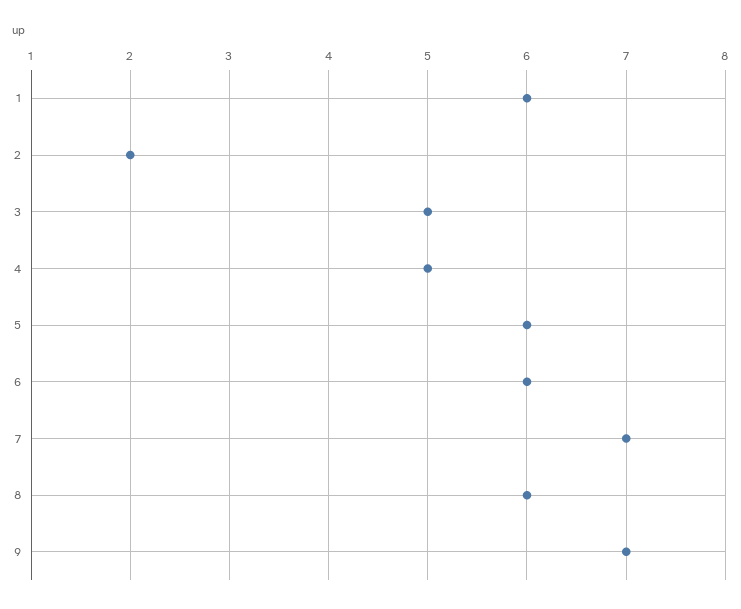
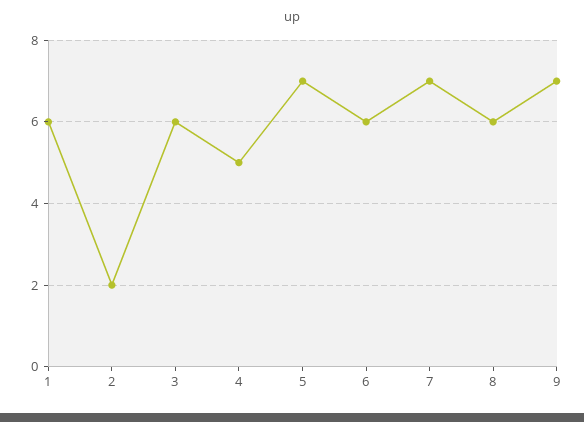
3: 5 -> 6
5: 6 -> 7

